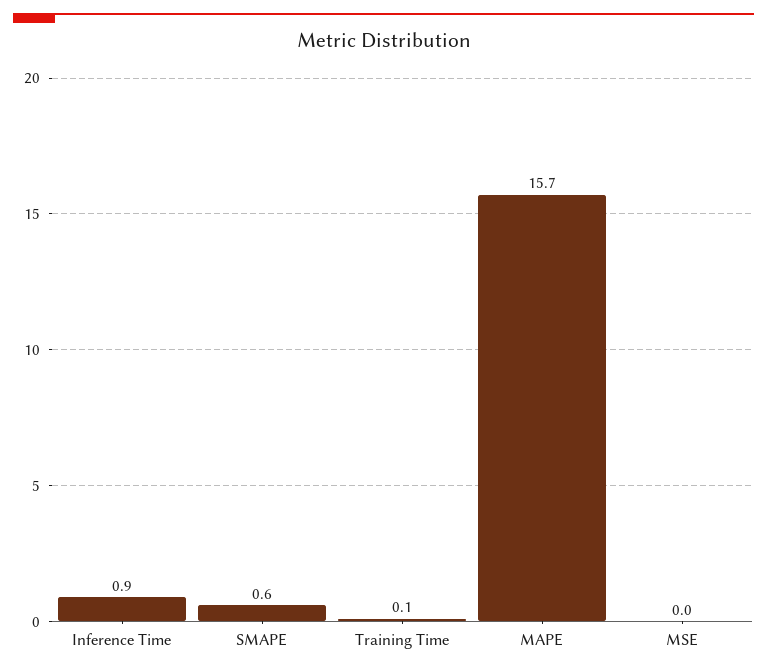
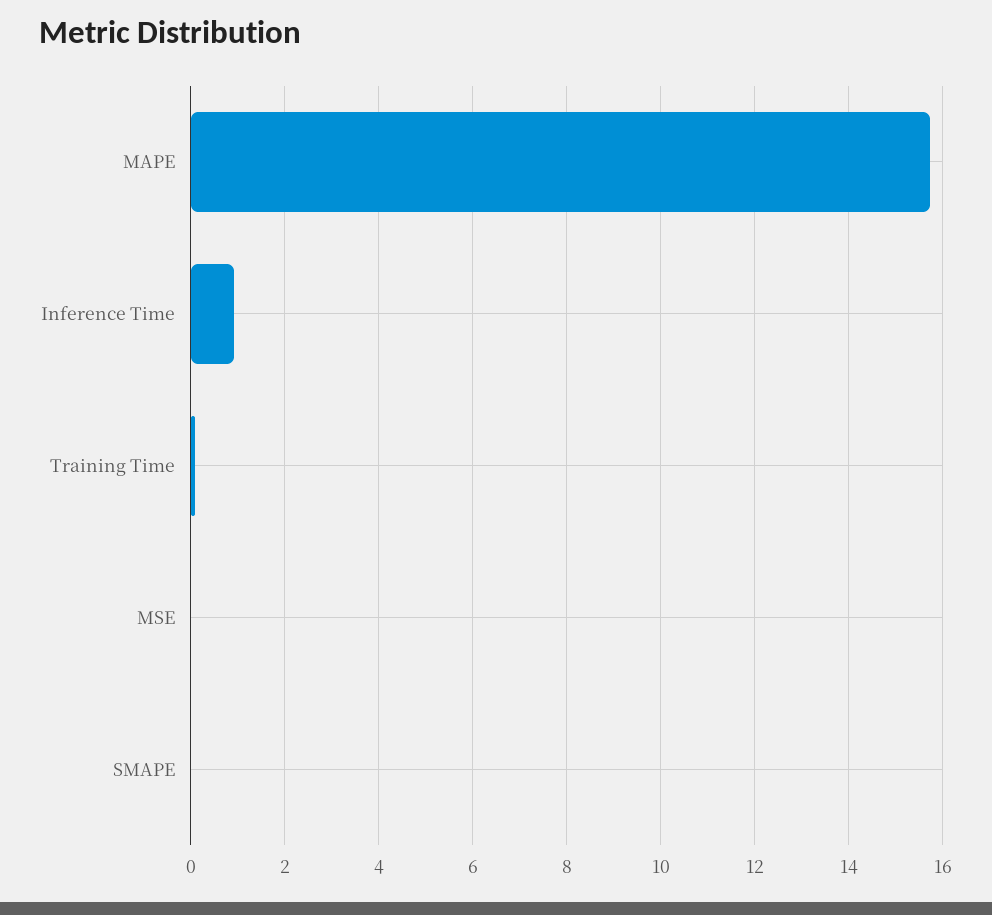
SMAPE: 0.6 -> 0

